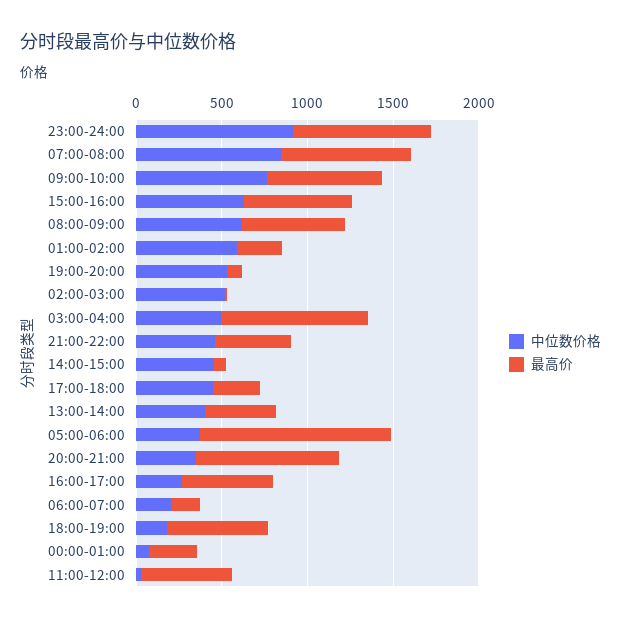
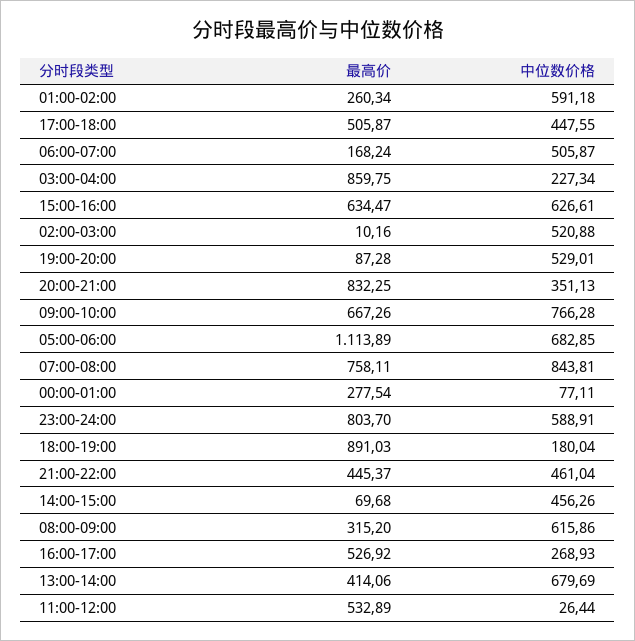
中位数价格, 23:00-24:00: 900 -> 588.91
最高价, 08:00-09:00: 600 -> 315.2
中位数价格, 03:00-04:00: 500 -> 227.34
最高价, 17:00-18:00: 300 -> 505.87
中位数价格, 13:00-14:00: 400 -> 679.69
中位数价格, 05:00-06:00: 400 -> 682.85
中位数价格, 06:00-07:00: 200 -> 505.87
最高价, 18:00-19:00: 600 -> 891.03

